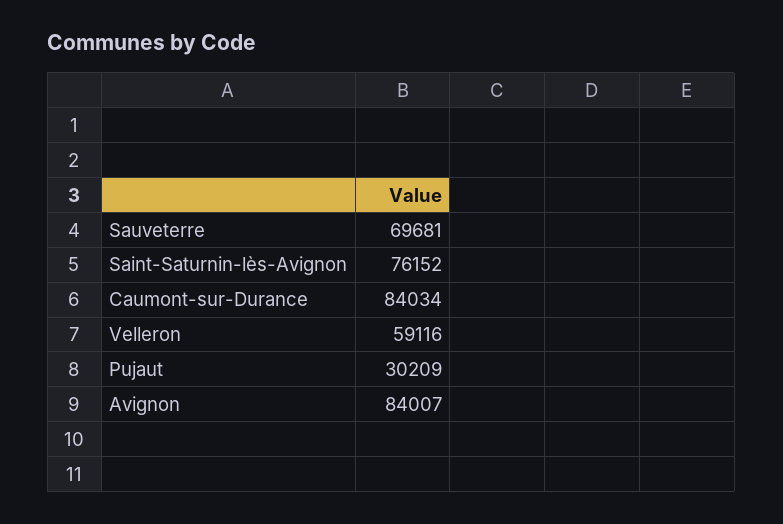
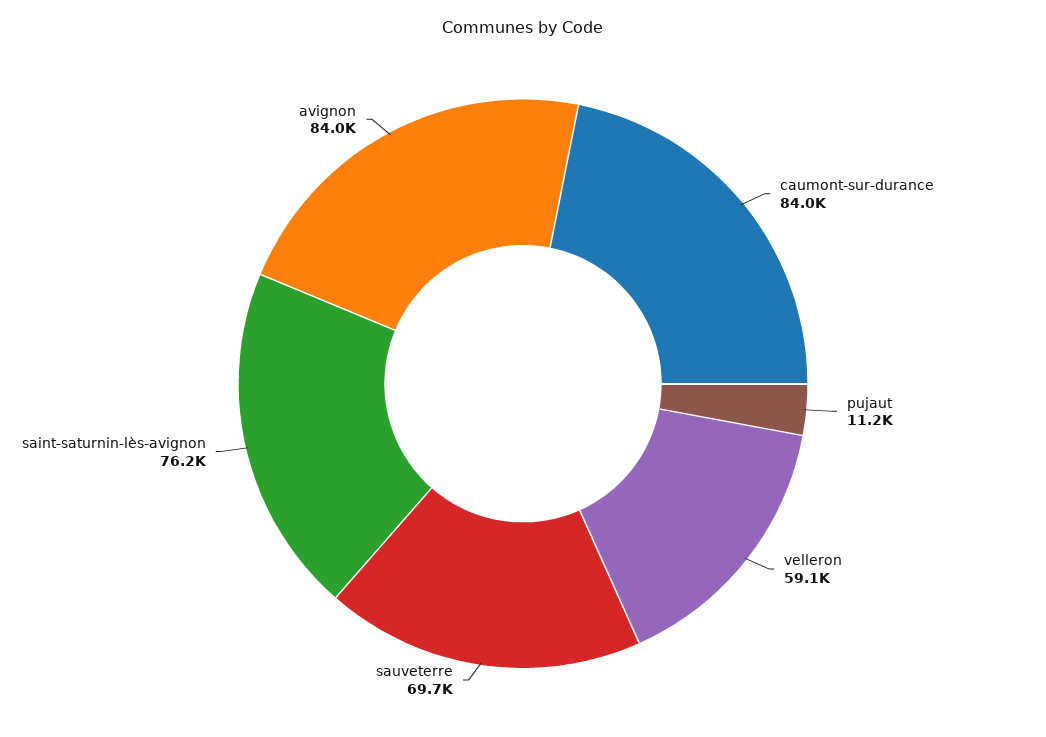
Pujaut: 30209 -> 11200

